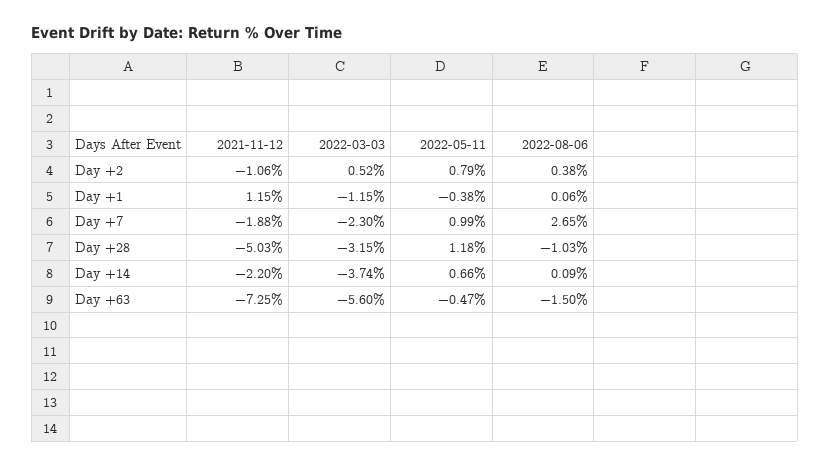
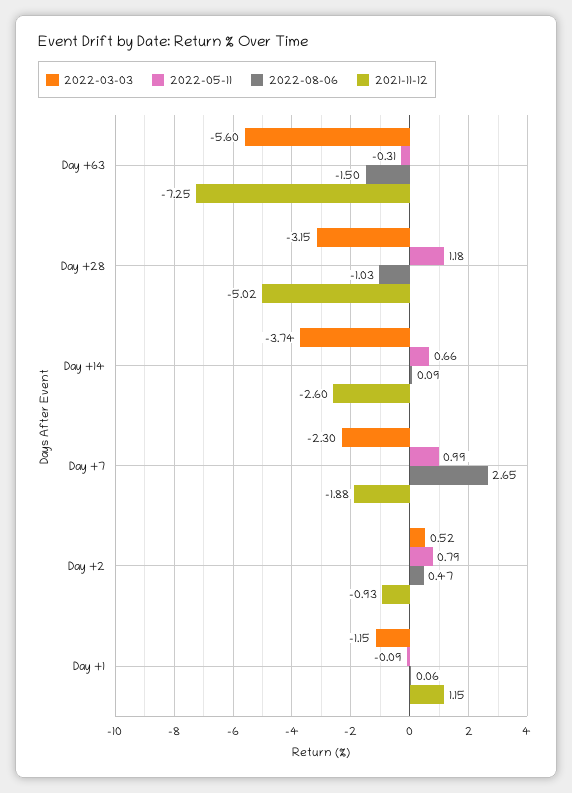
2021-11-12, Day +2: -1.06 -> -0.93
2022-08-06, Day +2: 0.38 -> 0.47
2022-05-11, Day +1: -0.38 -> -0.09
2021-11-12, Day +28: -5.03 -> -5.02
2021-11-12, Day +14: -2.2 -> -2.6
2022-05-11, Day +63: -0.47 -> -0.31

